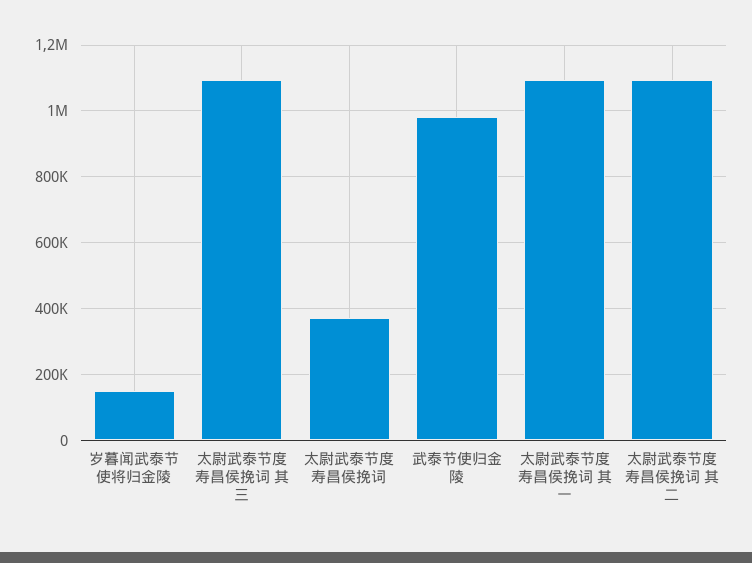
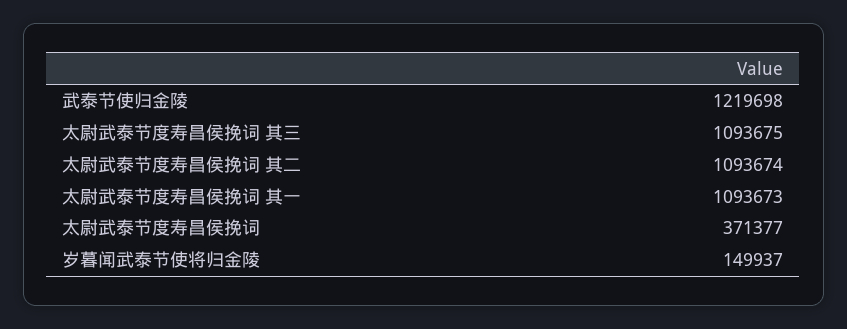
武泰节使归金陵: 980000 -> 1219698

